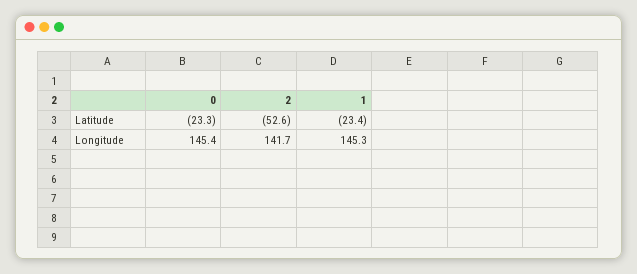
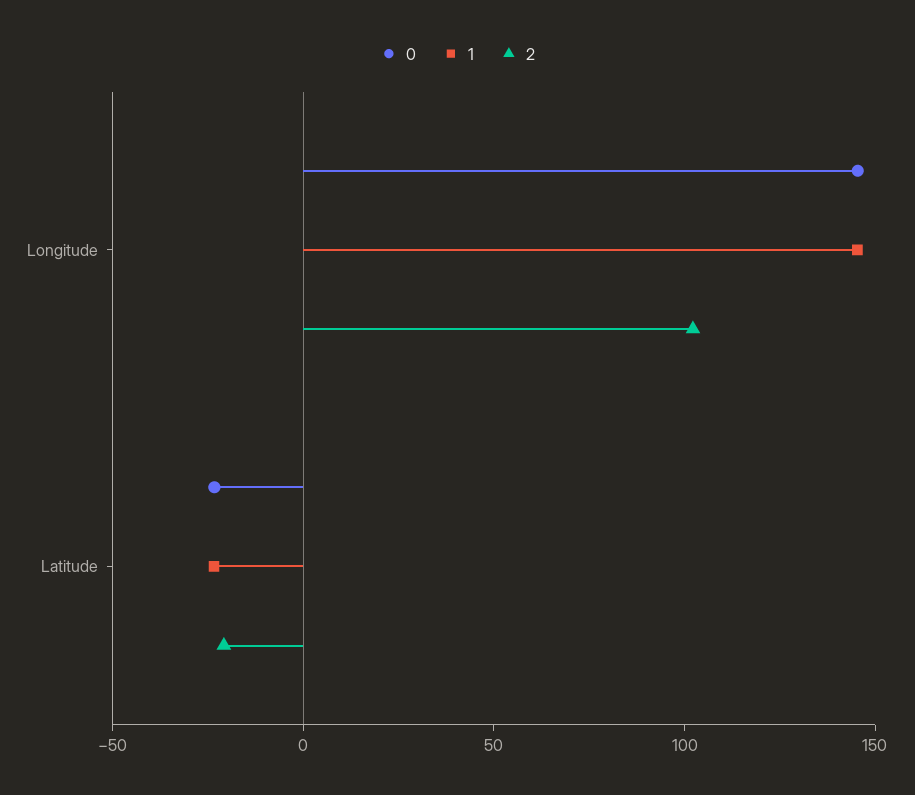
2, Latitude: -52.6 -> -20
2, Longitude: 141.7 -> 100

